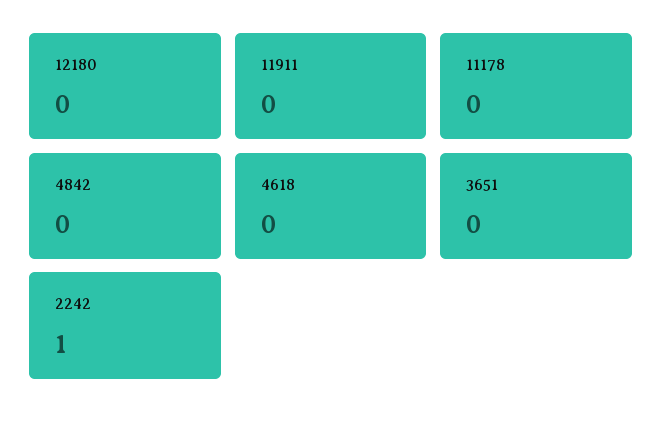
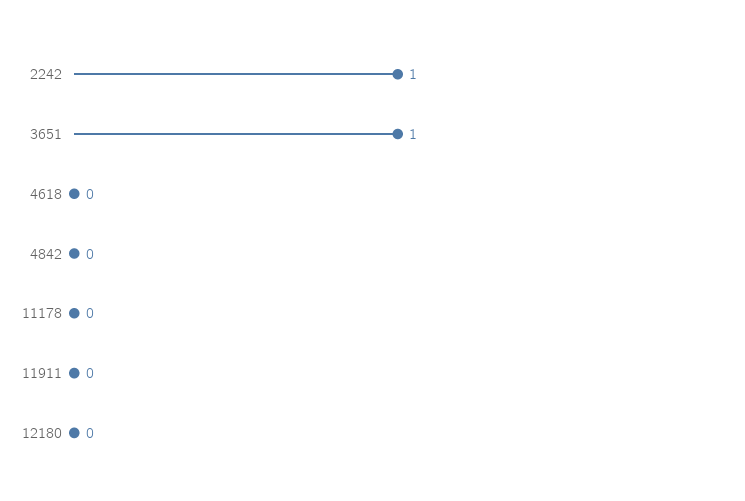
3651: 0 -> 1

